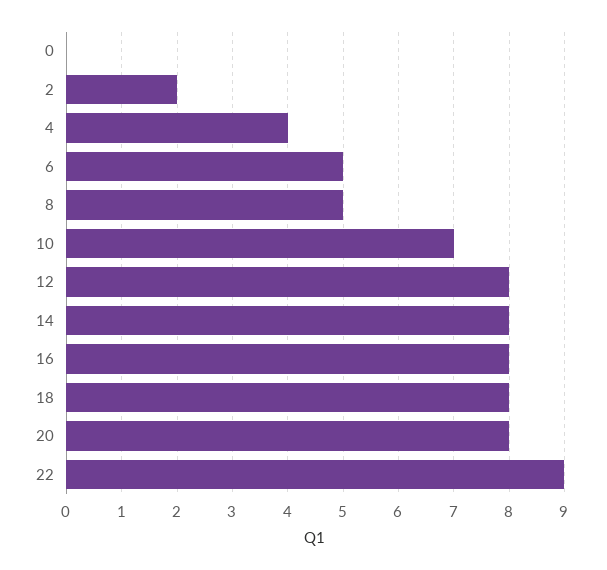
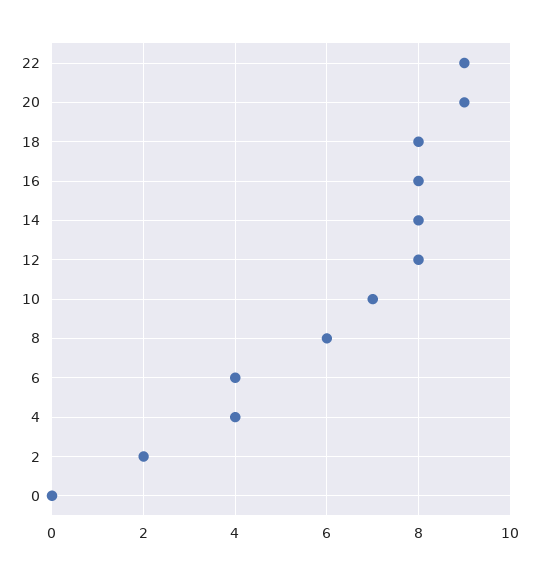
6: 5 -> 4
8: 5 -> 6
20: 8 -> 9

